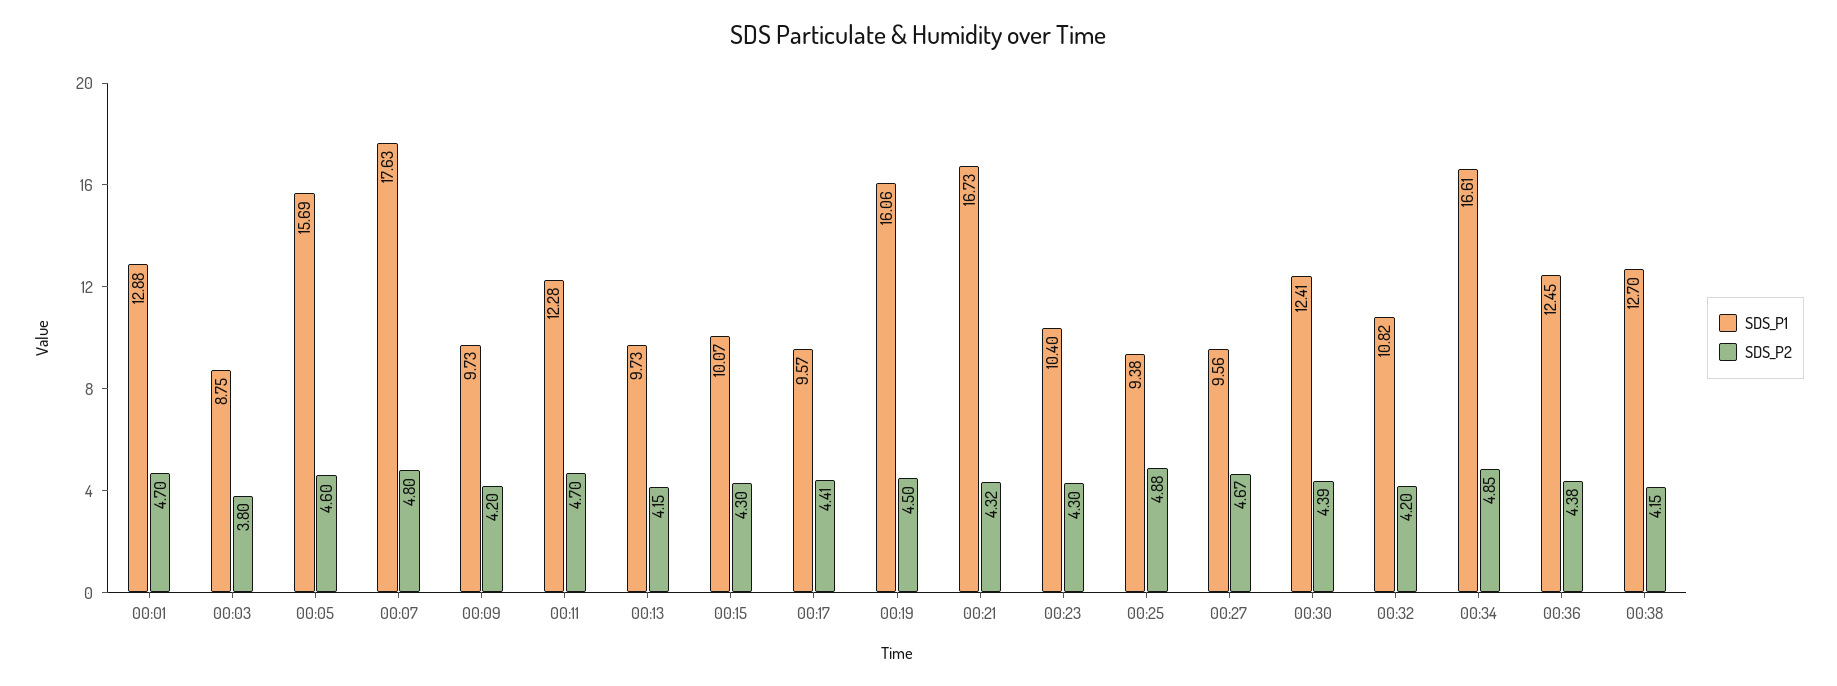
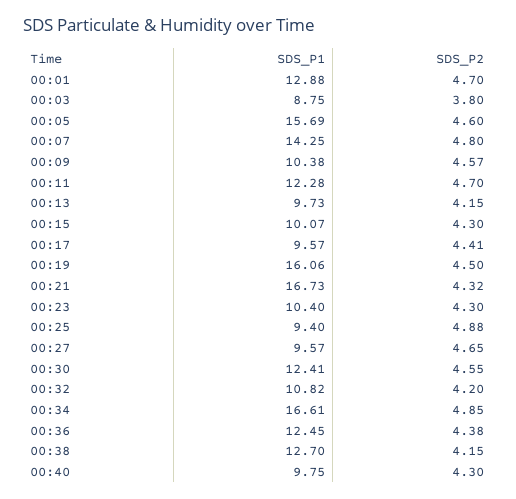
SDS_P1, 00:07: 17.63 -> 14.25
SDS_P1, 00:09: 9.73 -> 10.38
SDS_P2, 00:09: 4.2 -> 4.57
SDS_P1, 00:25: 9.38 -> 9.4
SDS_P1, 00:27: 9.56 -> 9.57
SDS_P2, 00:27: 4.67 -> 4.65
SDS_P2, 00:30: 4.39 -> 4.55
SDS_P1, 00:40: none -> 9.75
SDS_P2, 00:40: none -> 4.3

